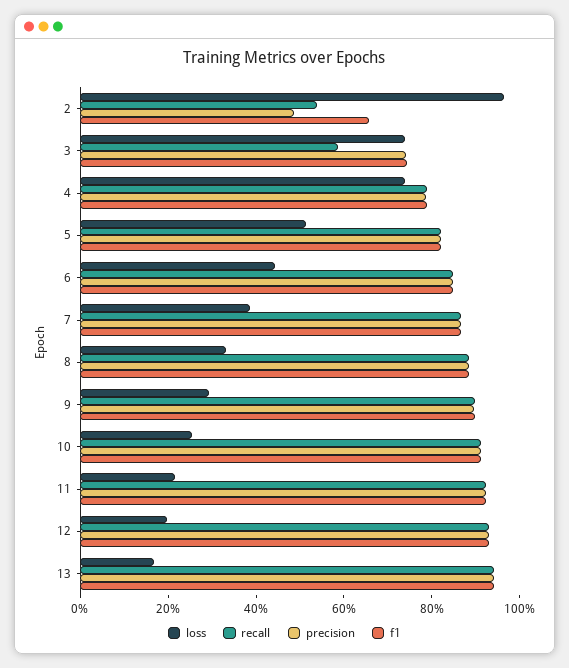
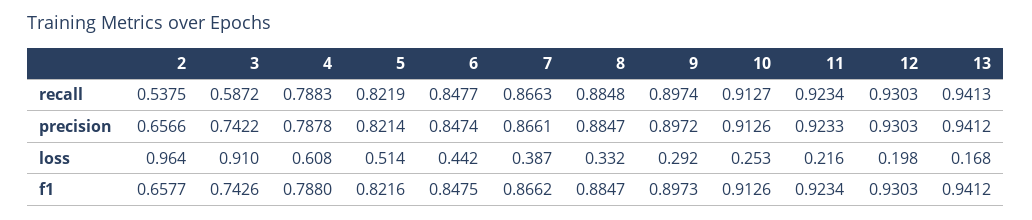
precision, 2: 0.5 -> 0.6566
loss, 3: 0.75 -> 0.91
loss, 4: 0.75 -> 0.608

